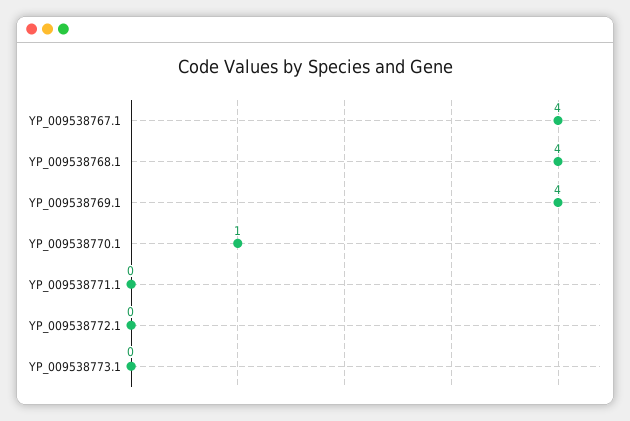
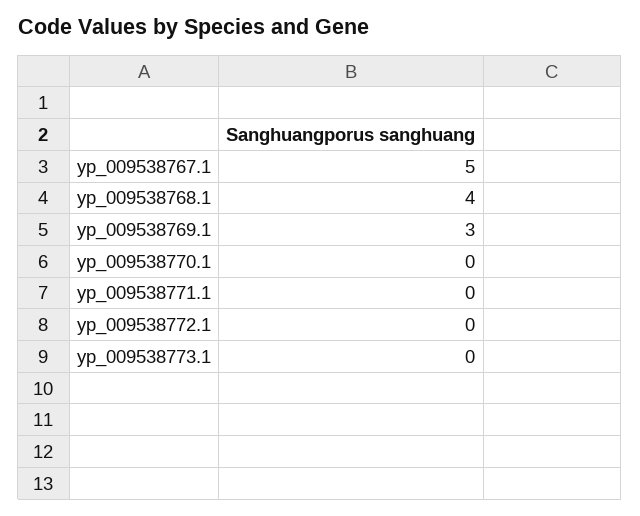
YP_009538767.1: 4 -> 5
YP_009538769.1: 4 -> 3
YP_009538770.1: 1 -> 0

